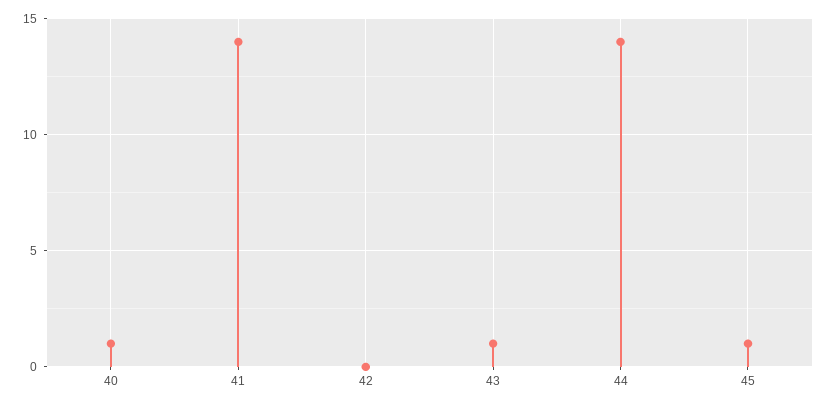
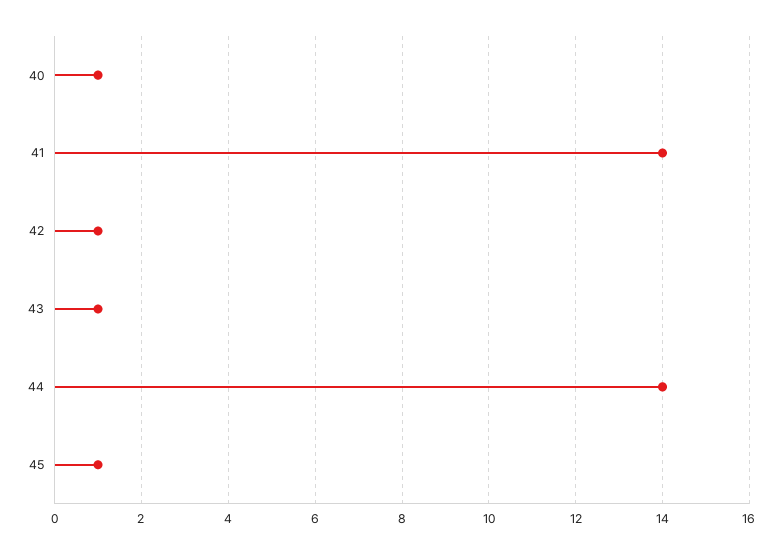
42: 0 -> 1

